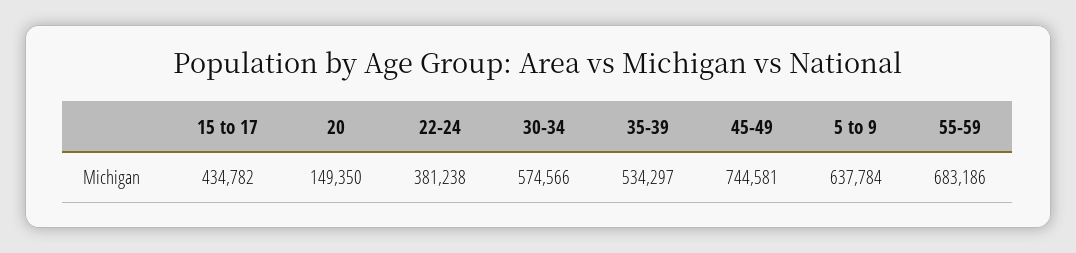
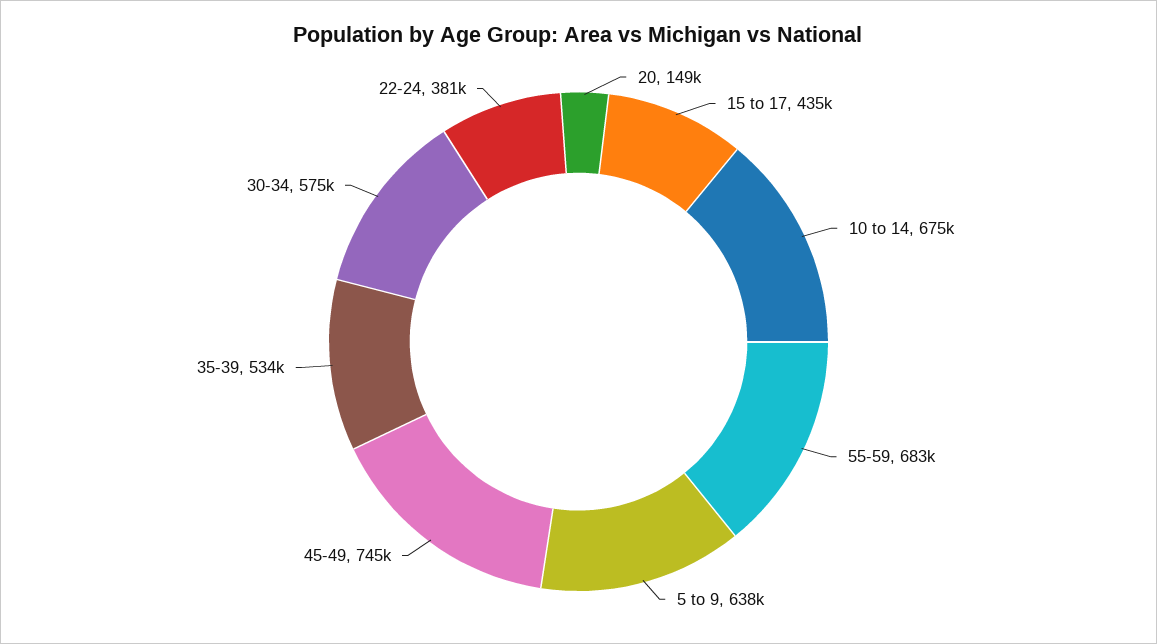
10 to 14: none -> 675000

